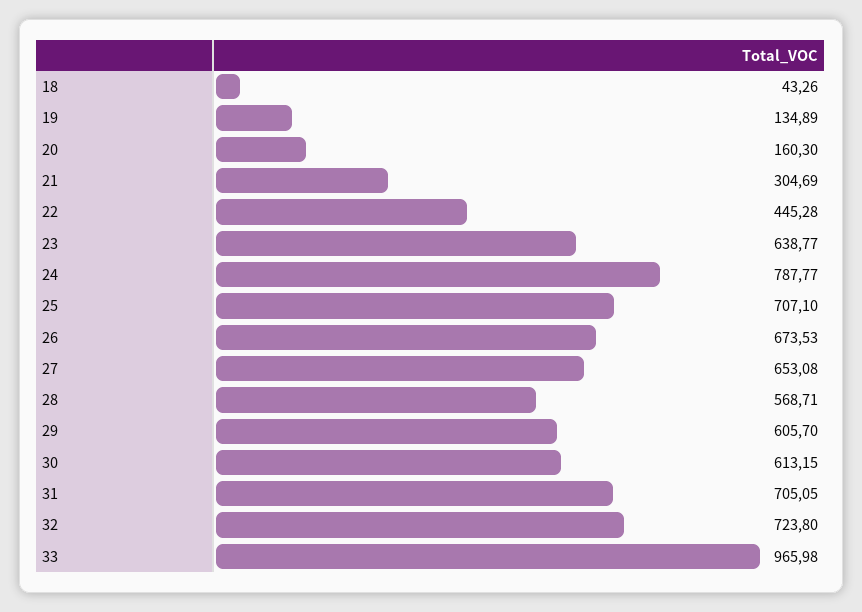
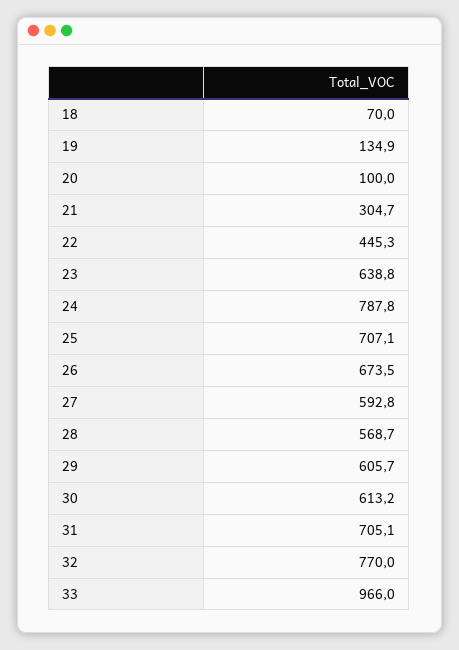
18: 43.26 -> 70
20: 160.3 -> 100
27: 653.08 -> 592.8
32: 723.8 -> 770

